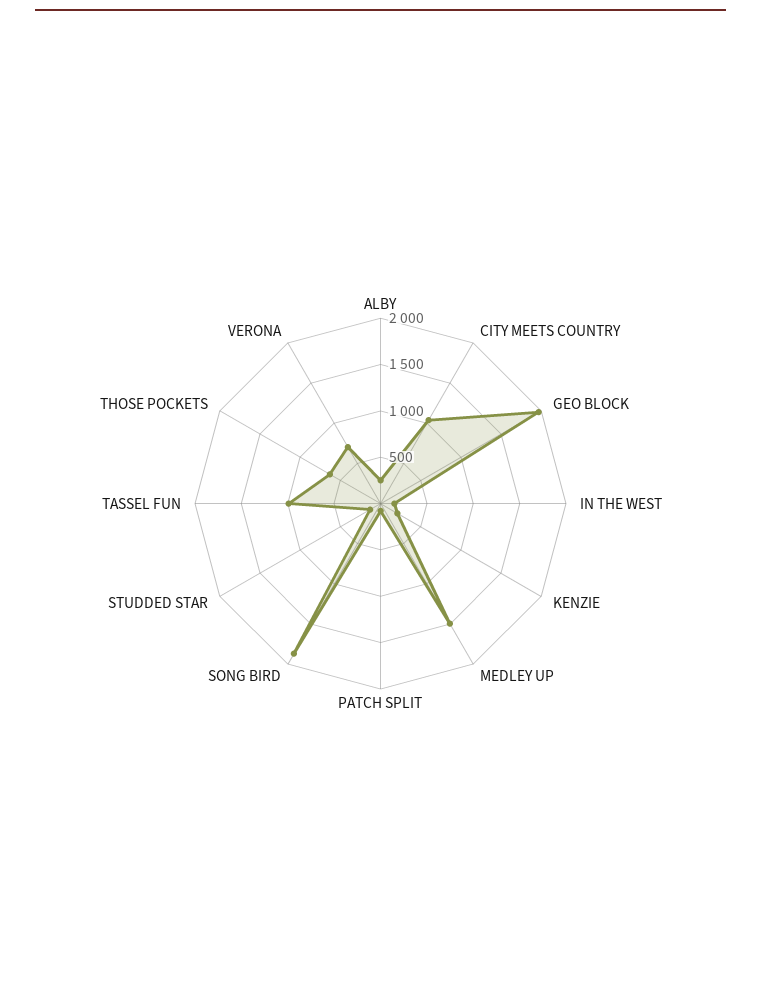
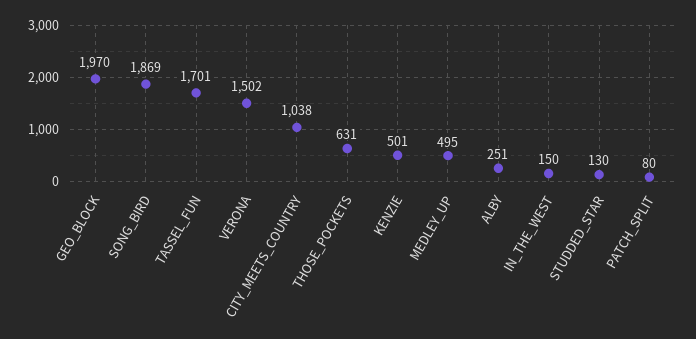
KENZIE: 200 -> 501
MEDLEY UP: 1500 -> 495
TASSEL FUN: 1000 -> 1701
VERONA: 700 -> 1502

